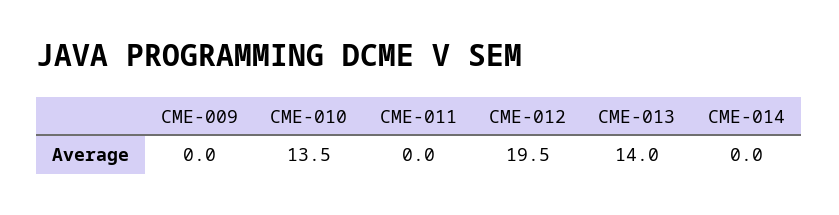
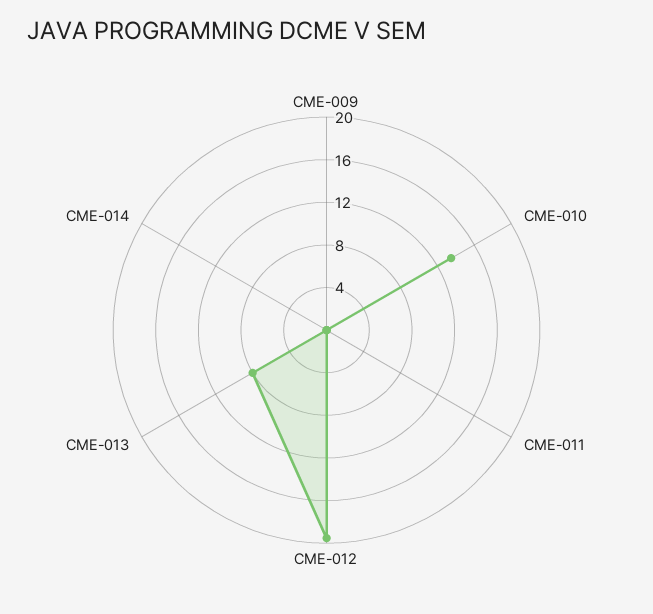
CME-013: 14 -> 8

